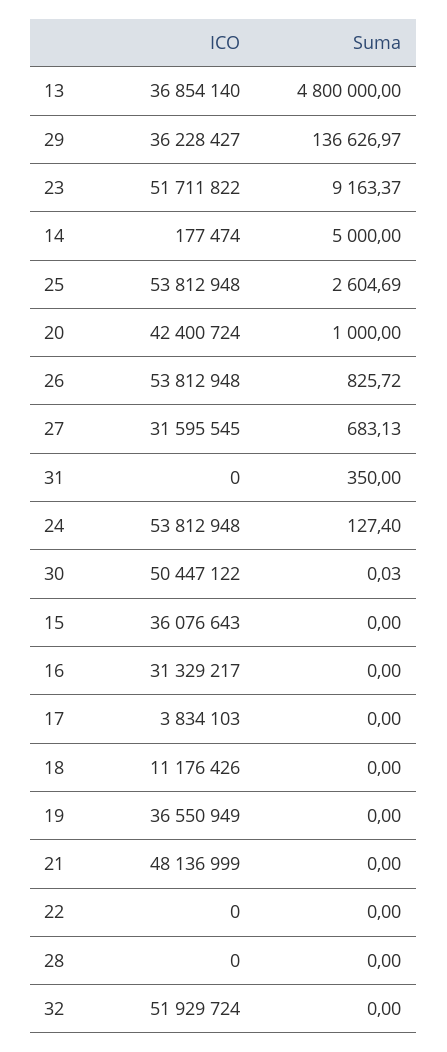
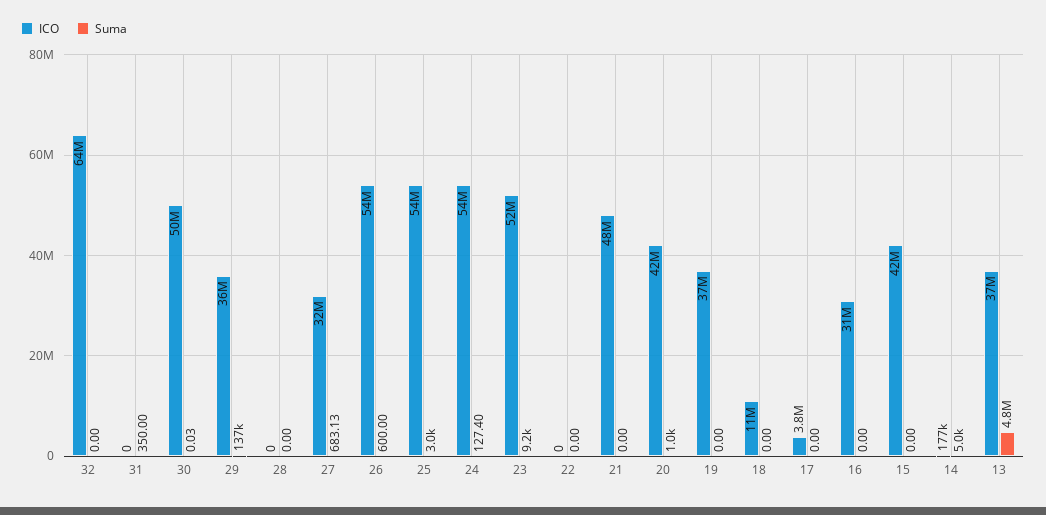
Suma, 25: 2604.69 -> 3000
Suma, 26: 825.72 -> 600
ICO, 15: 36076643 -> 42000000
ICO, 32: 51929724 -> 64000000

